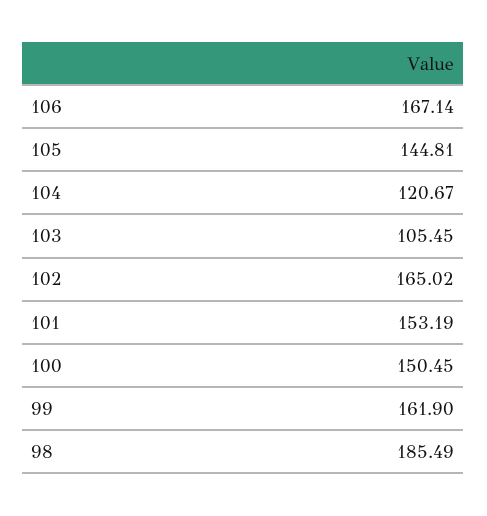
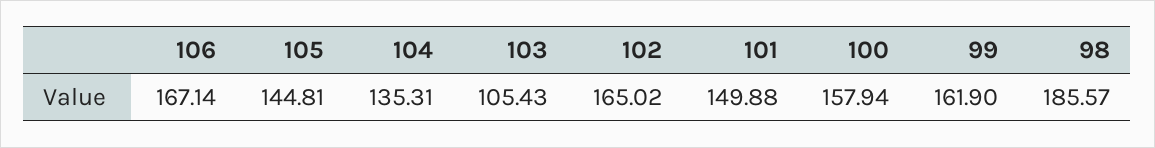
104: 120.67 -> 135.31
103: 105.45 -> 105.43
101: 153.19 -> 149.88
100: 150.45 -> 157.94
98: 185.49 -> 185.57

